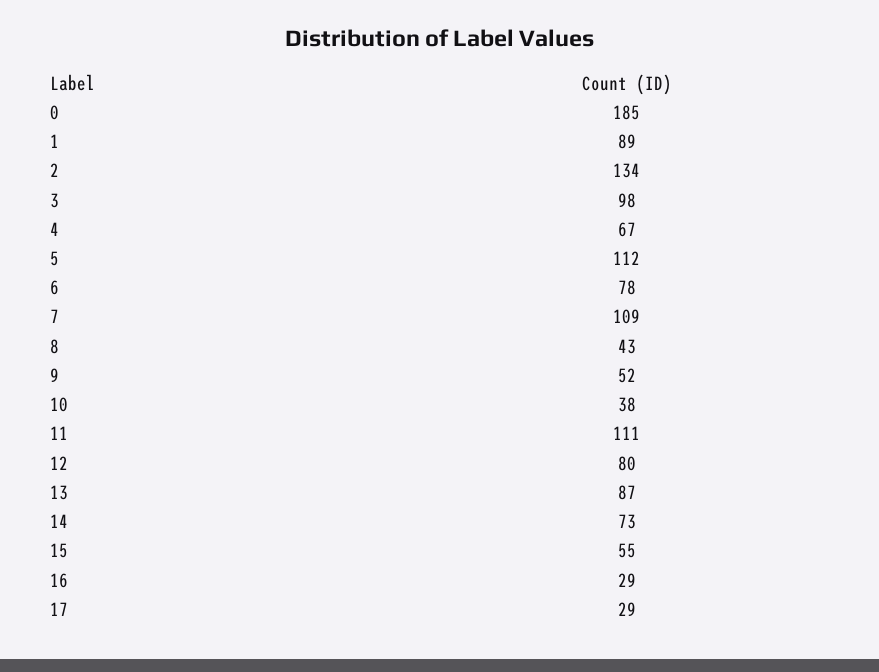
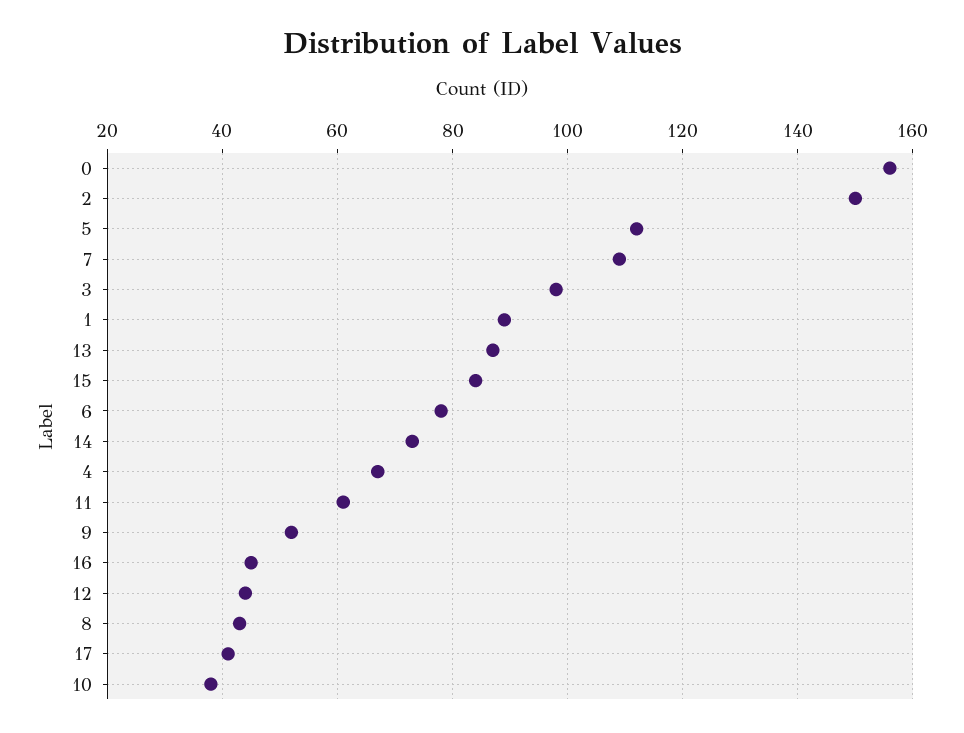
0: 185 -> 155
2: 134 -> 150
11: 111 -> 60
12: 80 -> 45
15: 55 -> 85
16: 29 -> 45
17: 29 -> 40

